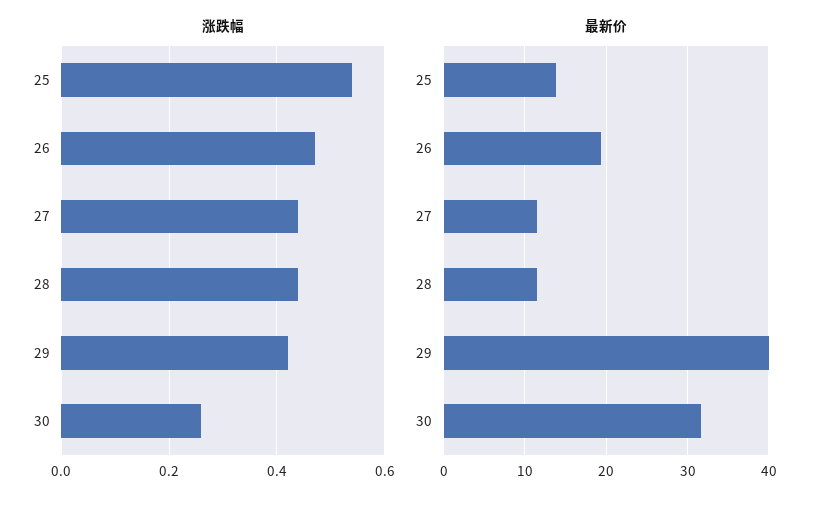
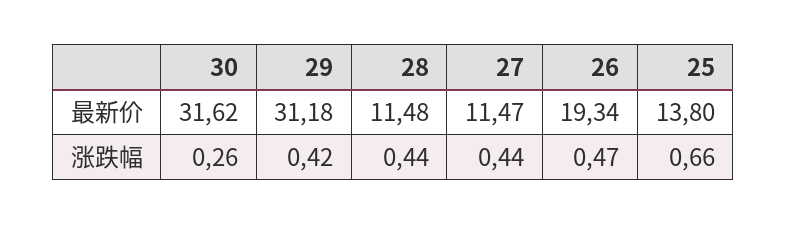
涨跌幅, 25: 0.55 -> 0.66
最新价, 29: 40 -> 31.18

